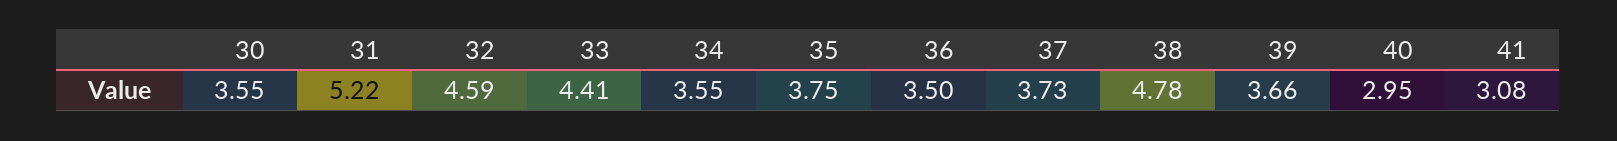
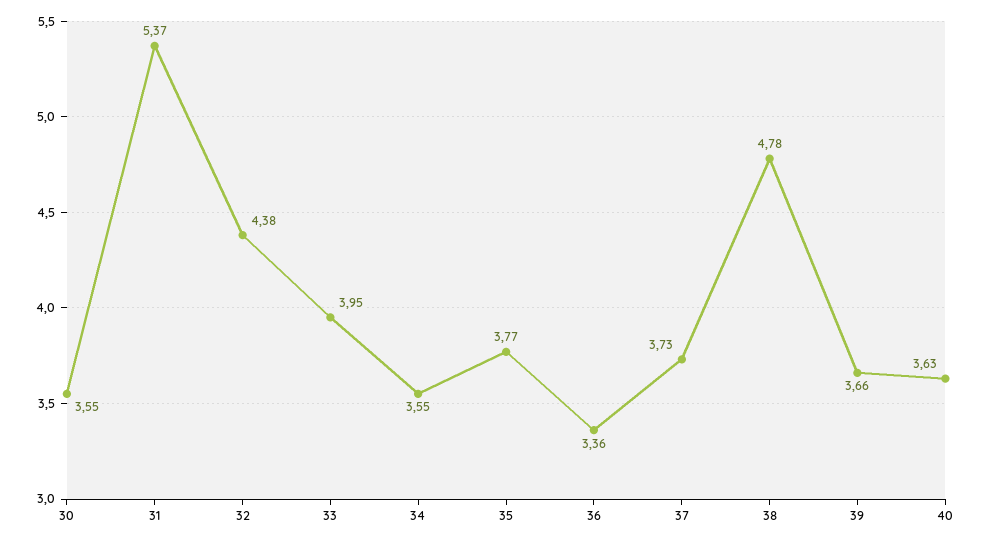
31: 5.22 -> 5.37
32: 4.59 -> 4.38
33: 4.41 -> 3.95
35: 3.75 -> 3.77
36: 3.5 -> 3.36
40: 2.95 -> 3.63
41: 3.08 -> none

